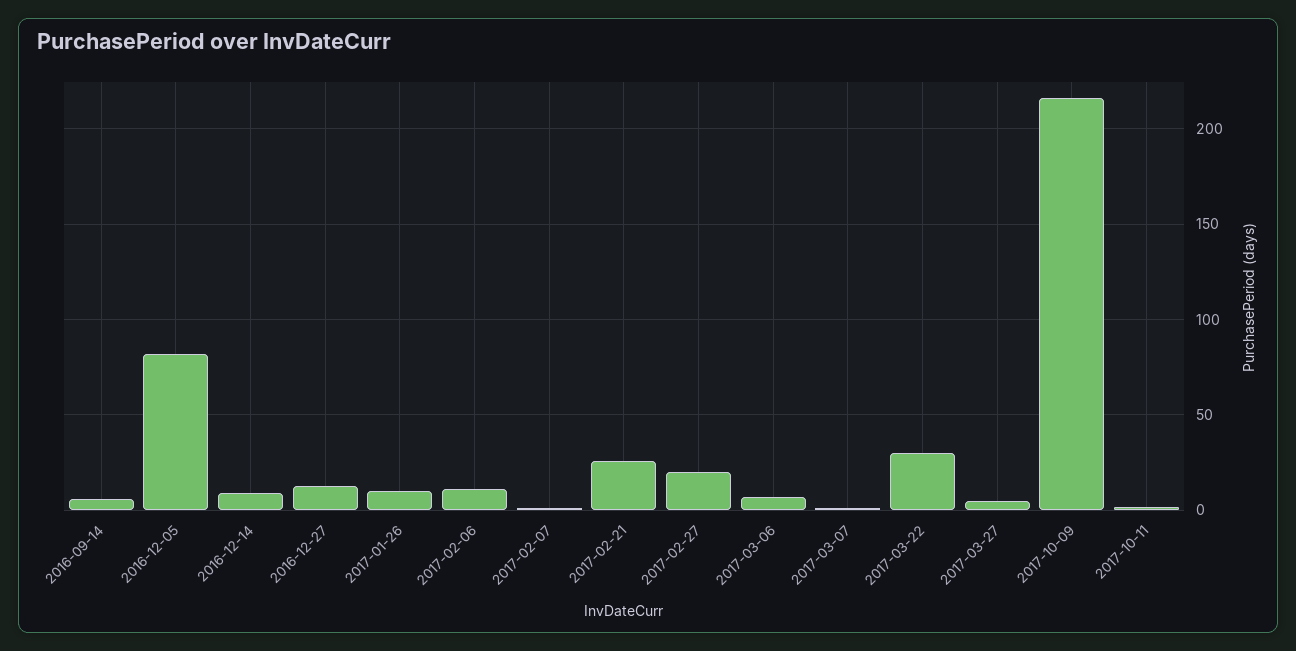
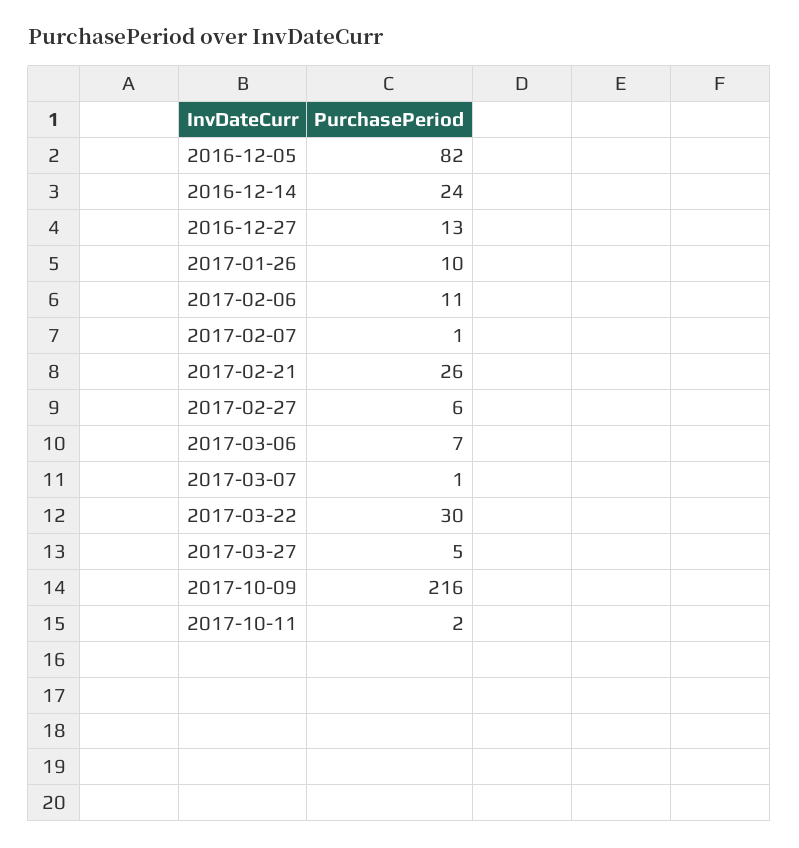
2016-09-14: 5 -> none
2016-12-14: 10 -> 24
2017-02-27: 20 -> 6

